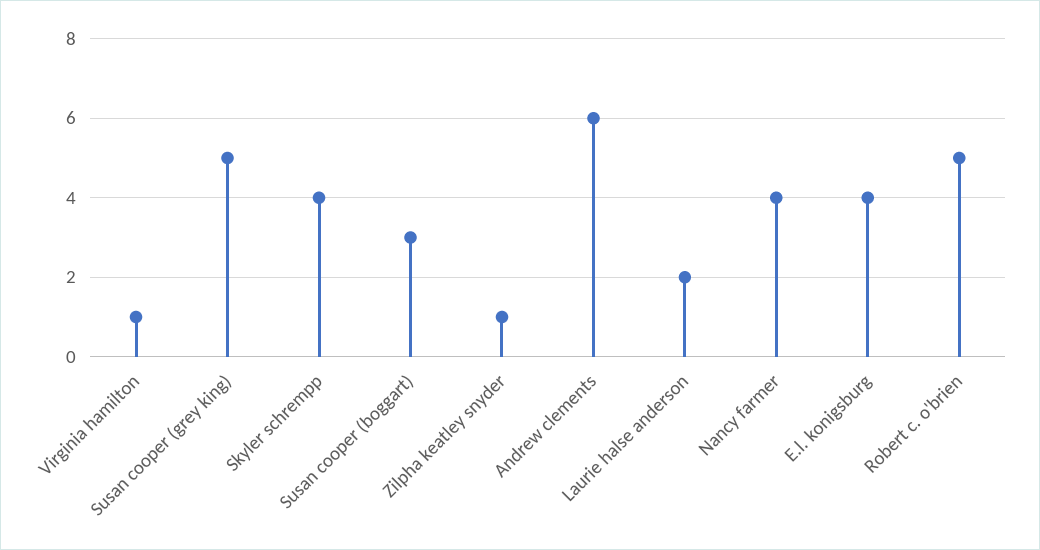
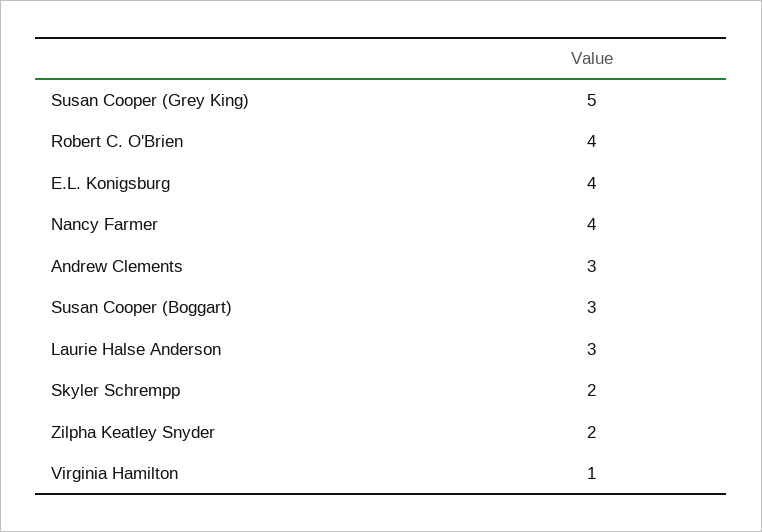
Skyler schrempp: 4 -> 2
Zilpha keatley snyder: 1 -> 2
Andrew clements: 6 -> 3
Laurie halse anderson: 2 -> 3
Robert c. o'brien: 5 -> 4

